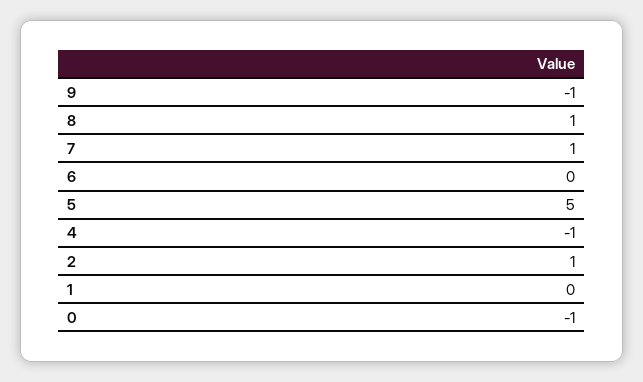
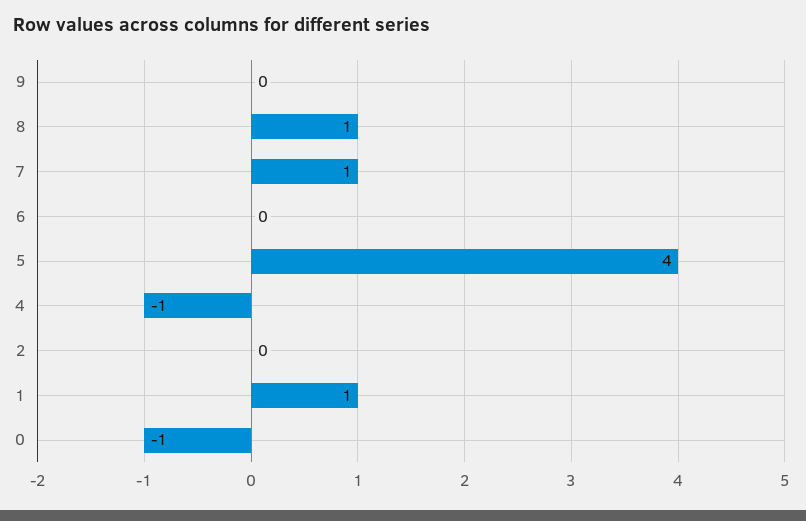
9: -1 -> 0
5: 5 -> 4
2: 1 -> 0
1: 0 -> 1

